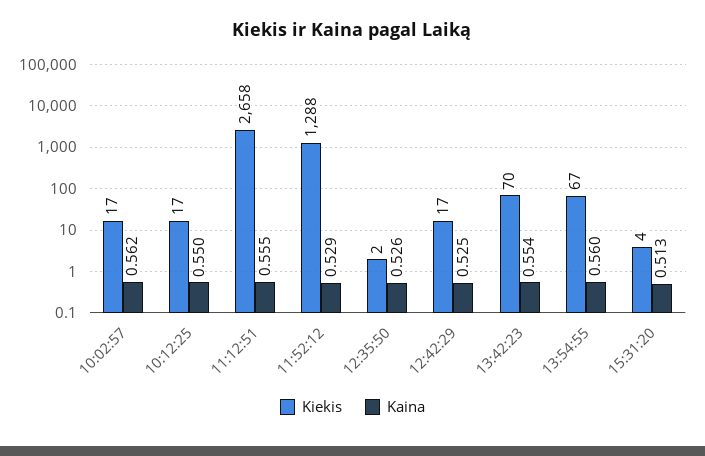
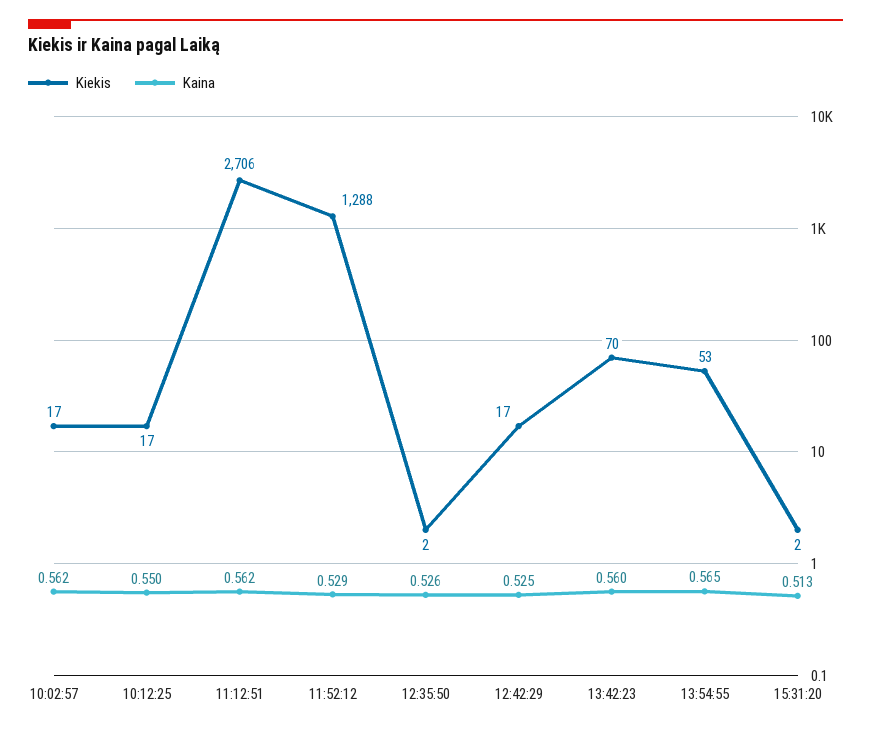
Kiekis, 11:12:51: 2658 -> 2706
Kaina, 11:12:51: 0.555 -> 0.562
Kaina, 13:42:23: 0.554 -> 0.56
Kiekis, 13:54:55: 67 -> 53
Kaina, 13:54:55: 0.56 -> 0.565
Kiekis, 15:31:20: 4 -> 2

